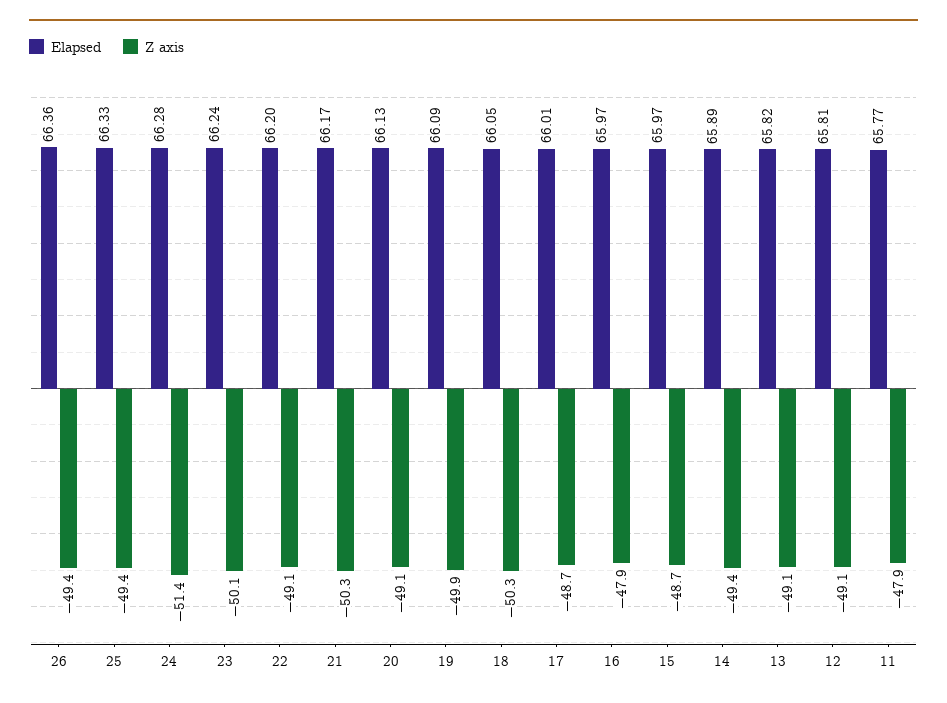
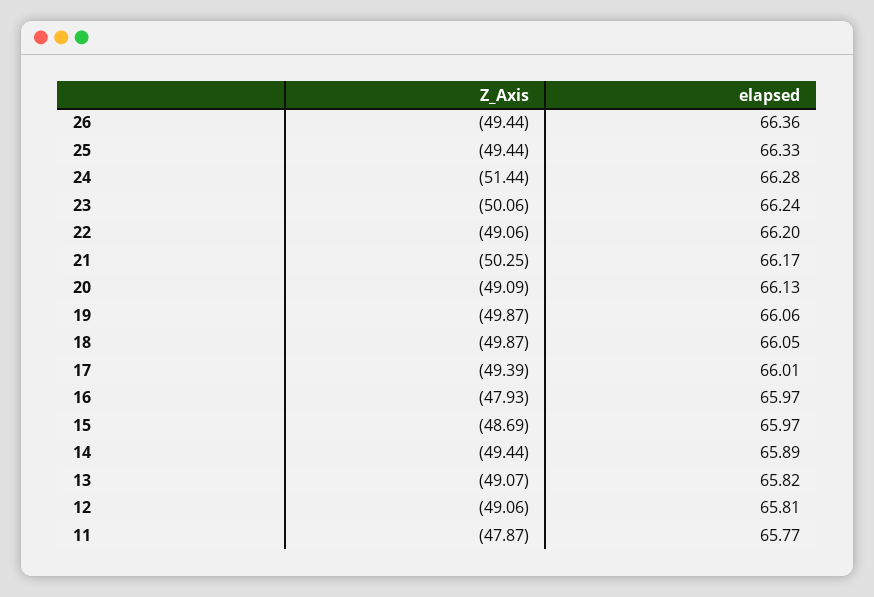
Elapsed, 19: 66.09 -> 66.06
Z axis, 18: -50.3 -> -49.87
Z axis, 17: -48.7 -> -49.39

